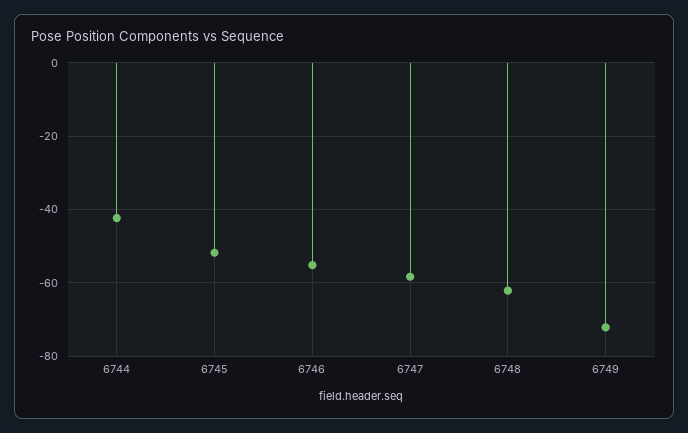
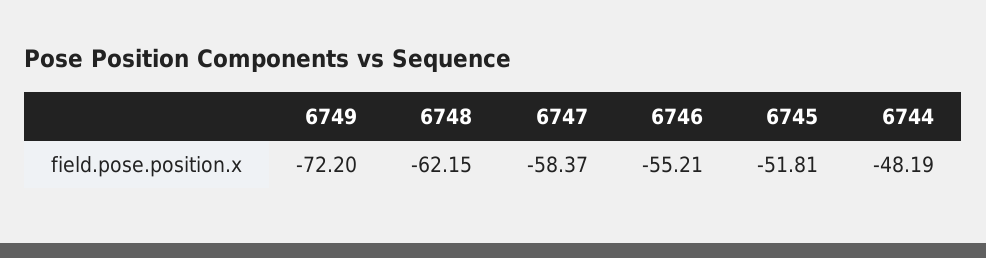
6744: -42 -> -48.19

